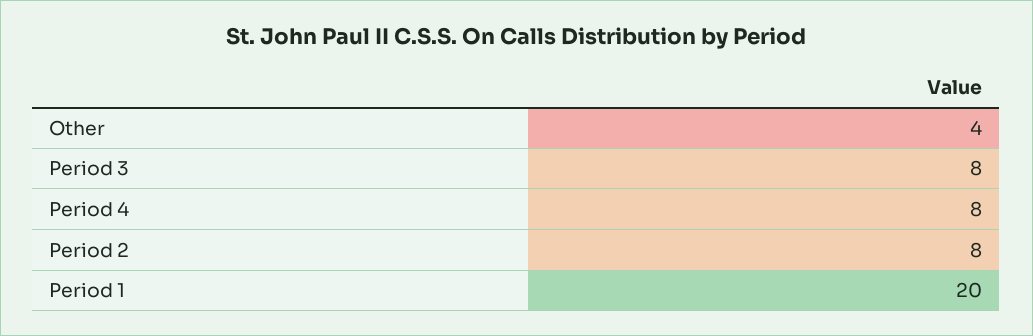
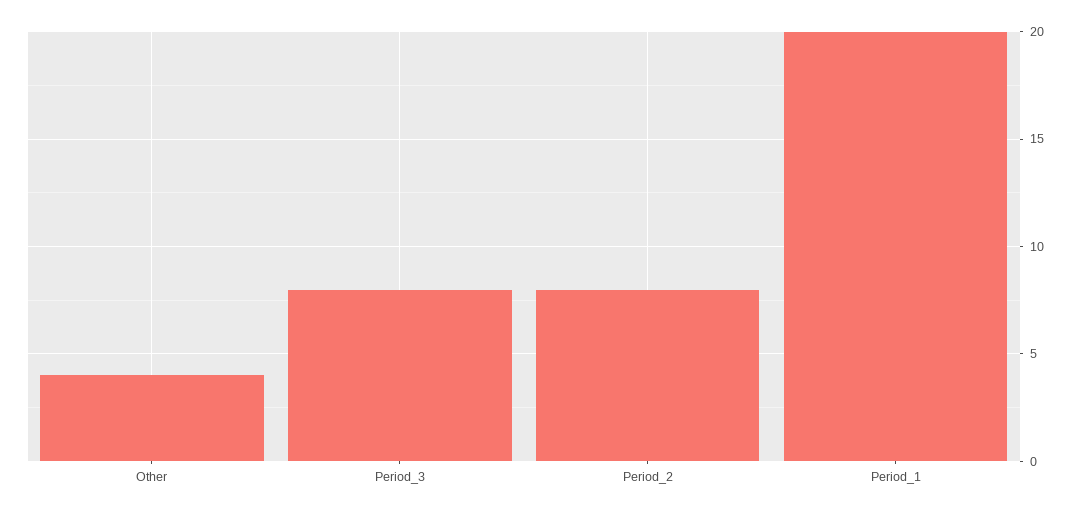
Period 4: 8 -> none

